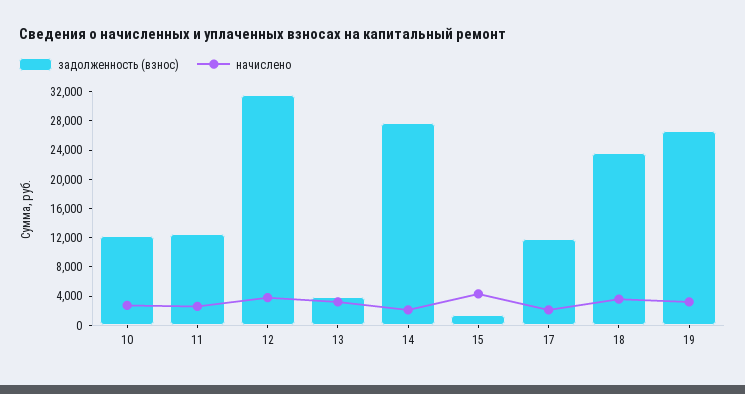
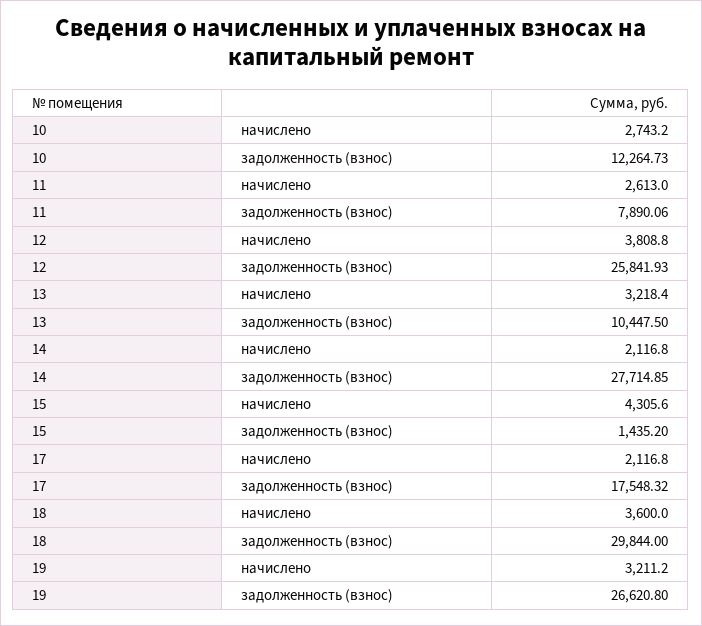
задолженность (взнос), 11: 12000 -> 7890.06
задолженность (взнос), 12: 32000 -> 25841.93
задолженность (взнос), 13: 4000 -> 10447.5
задолженность (взнос), 17: 12000 -> 17548.32
задолженность (взнос), 18: 24000 -> 29844

